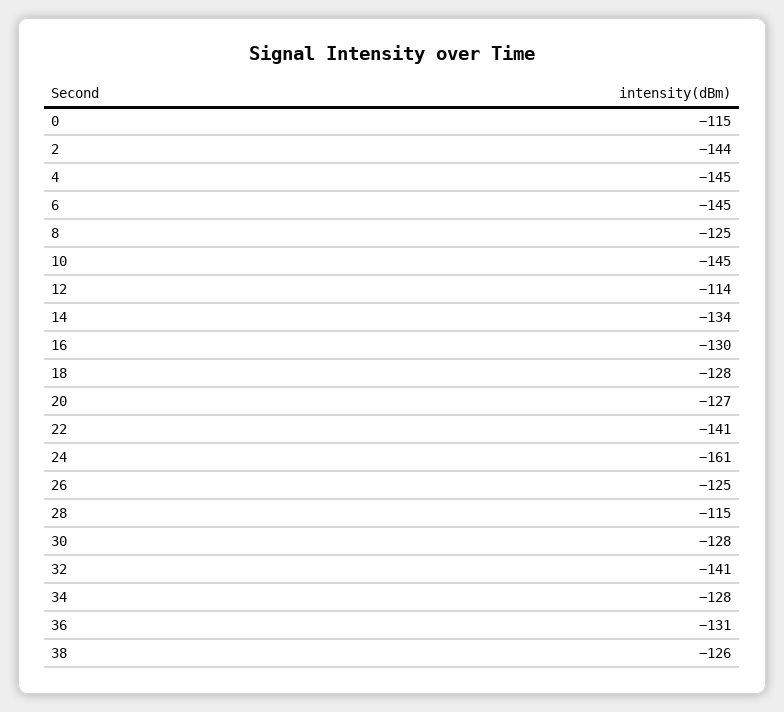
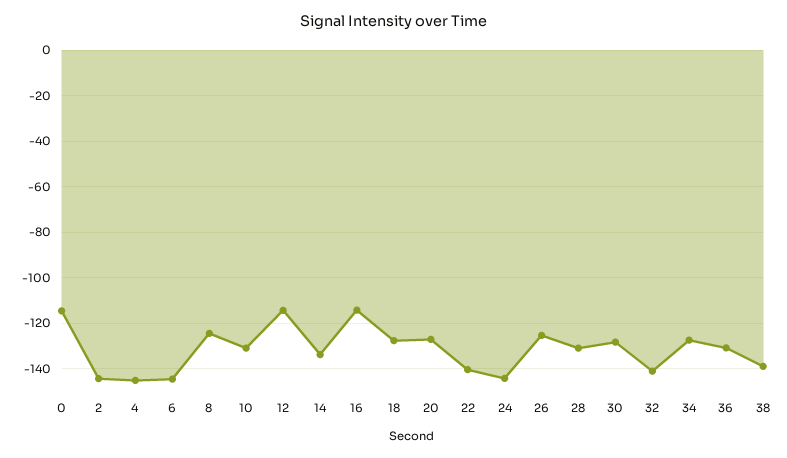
10: -145 -> -130
16: -130 -> -115
24: -161 -> -145
28: -115 -> -130
38: -126 -> -140

